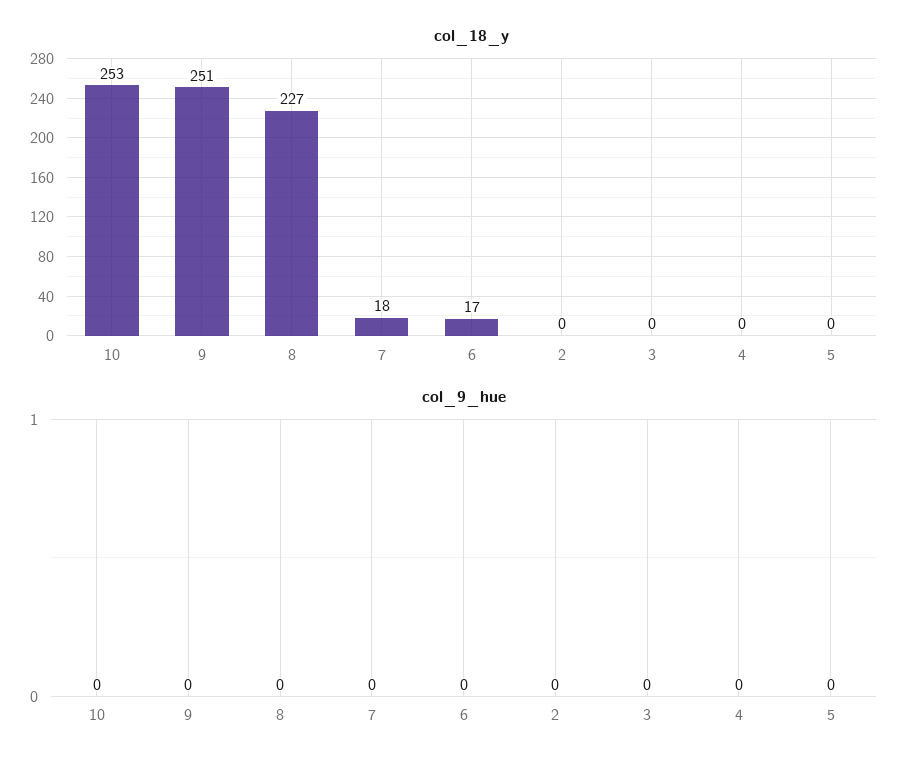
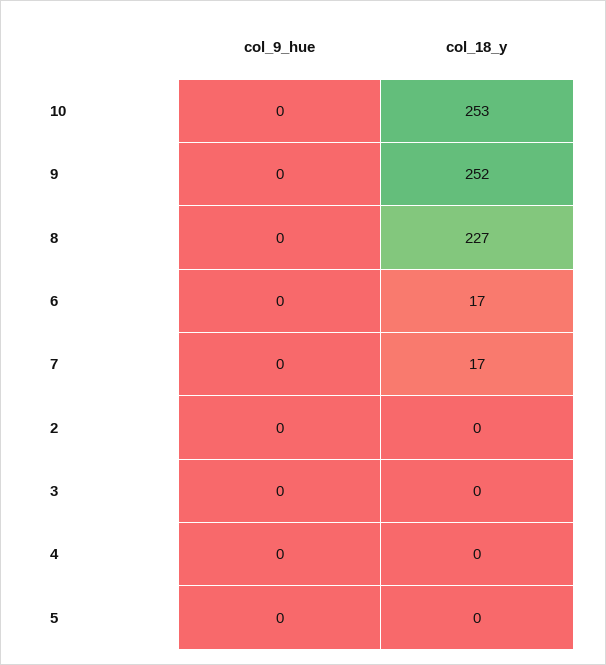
col_18_y, 9: 251 -> 252
col_18_y, 7: 18 -> 17

